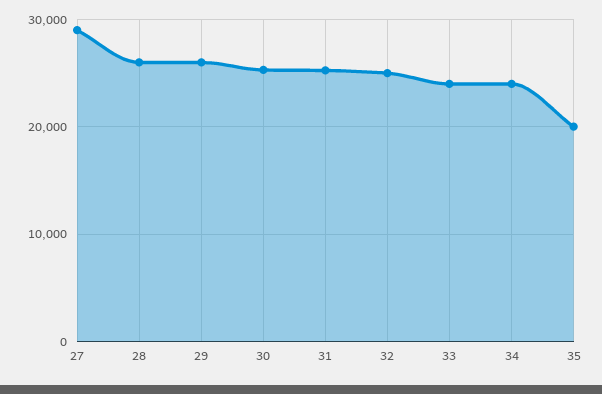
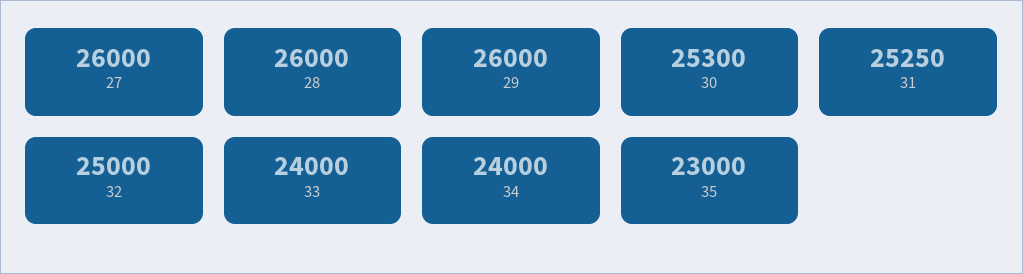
27: 29000 -> 26000
35: 20000 -> 23000

